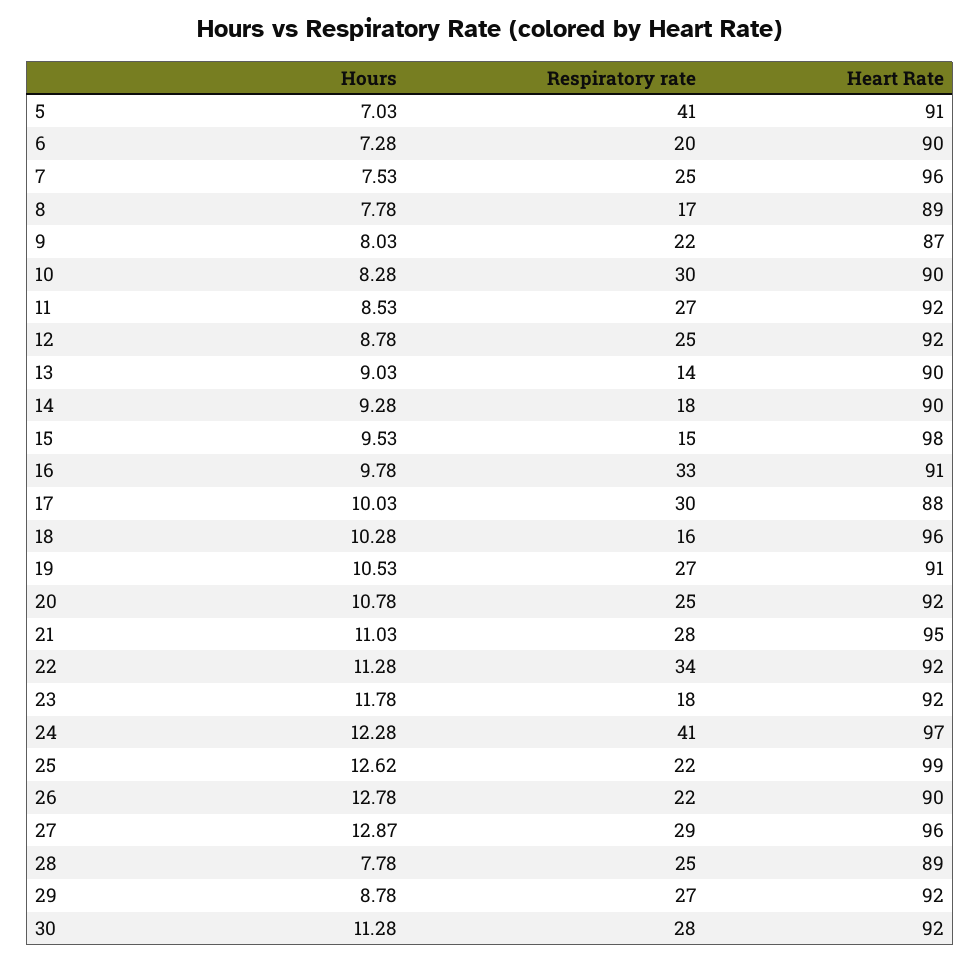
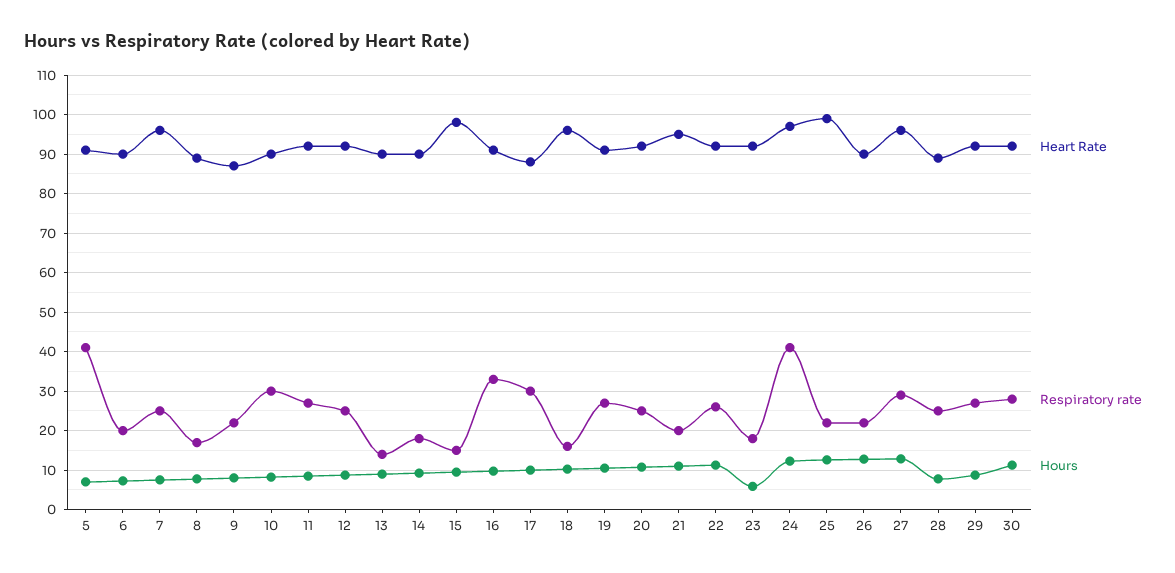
Respiratory rate, 21: 28 -> 20
Respiratory rate, 22: 34 -> 26
Hours, 23: 11.78 -> 6

